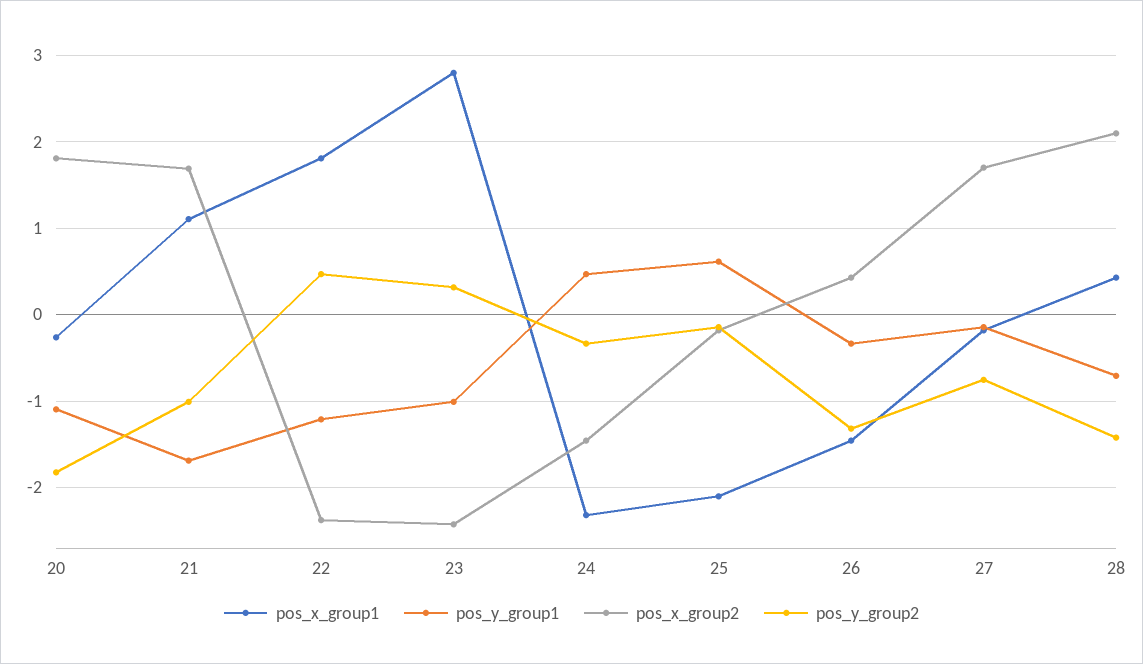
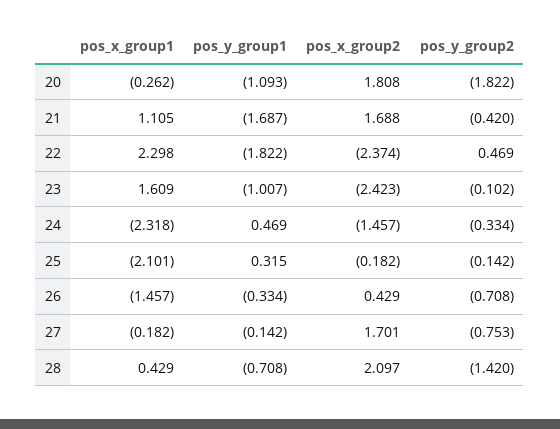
pos_y_group2, 21: -1 -> -0.42
pos_x_group1, 22: 1.8 -> 2.298
pos_y_group1, 22: -1.2 -> -1.822
pos_x_group1, 23: 2.8 -> 1.609
pos_y_group2, 23: 0.3 -> -0.102
pos_y_group1, 25: 0.6 -> 0.315
pos_y_group2, 26: -1.3 -> -0.708

